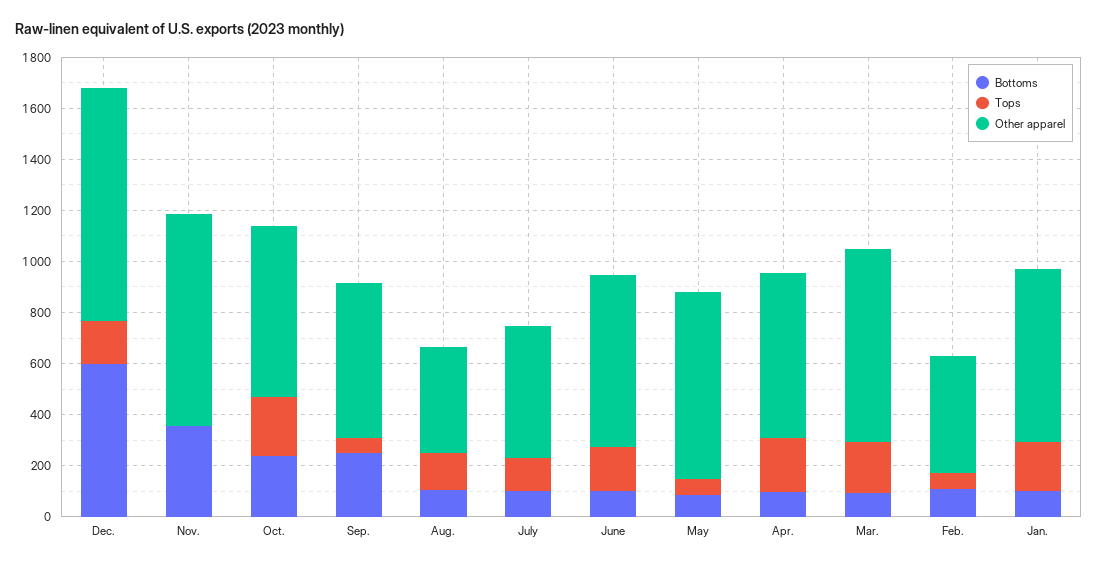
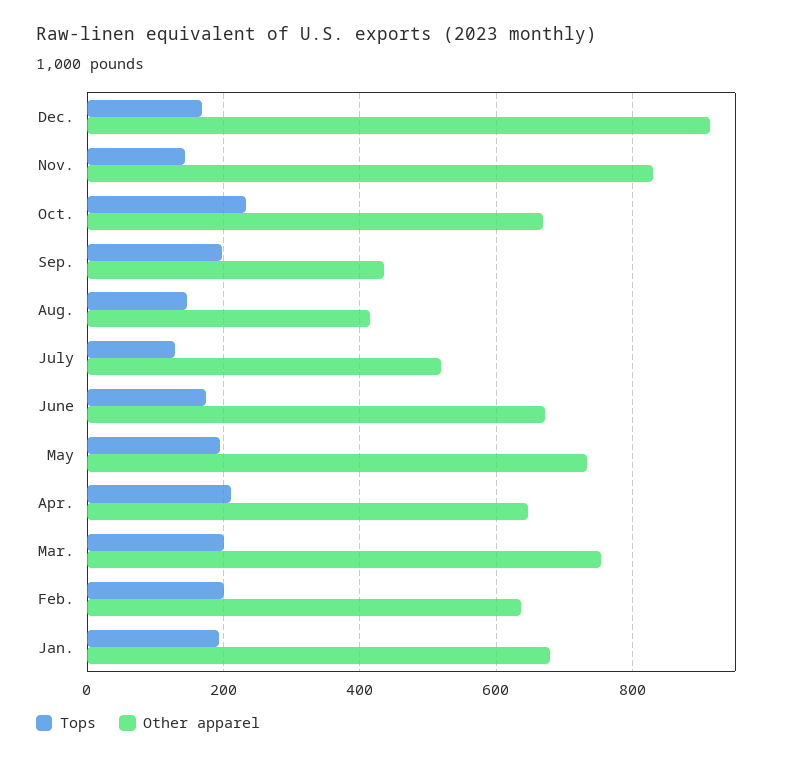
Bottoms, Dec.: 600 -> none
Bottoms, Nov.: 350 -> none
Tops, Nov.: 0 -> 140
Bottoms, Oct.: 250 -> none
Bottoms, Sep.: 250 -> none
Tops, Sep.: 50 -> 200
Other apparel, Sep.: 600 -> 440
Bottoms, Aug.: 100 -> none
Bottoms, July: 100 -> none
Bottoms, June: 100 -> none
Bottoms, May: 100 -> none
Tops, May: 50 -> 200
Bottoms, Apr.: 100 -> none
Bottoms, Mar.: 100 -> none
Bottoms, Feb.: 100 -> none
Tops, Feb.: 50 -> 200
Other apparel, Feb.: 450 -> 640
Bottoms, Jan.: 100 -> none

